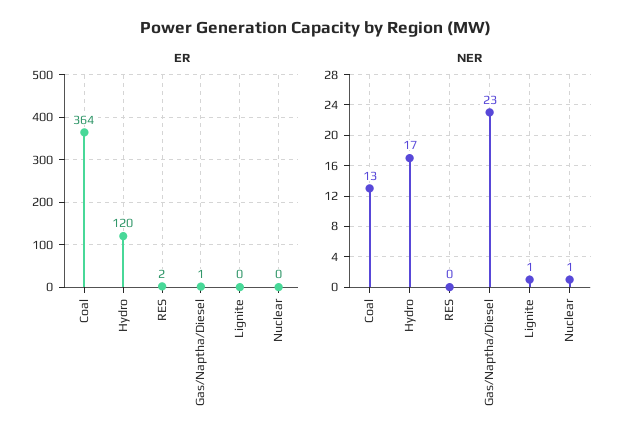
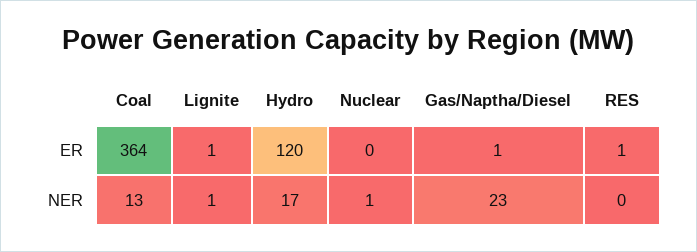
ER, RES: 2 -> 1
ER, Lignite: 0 -> 1

